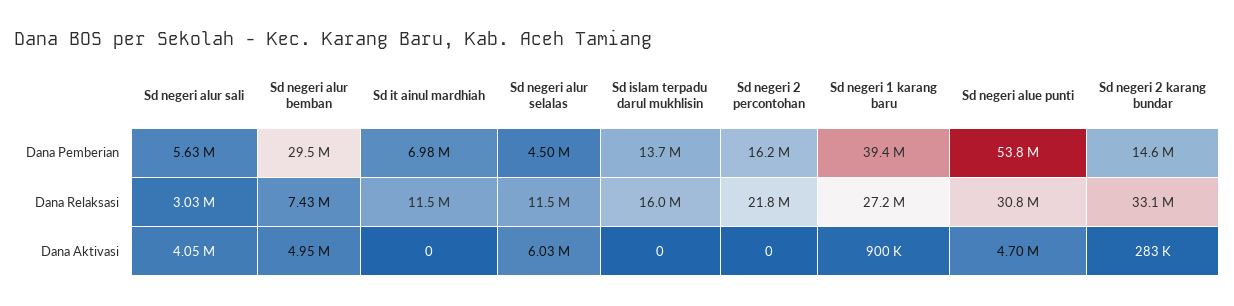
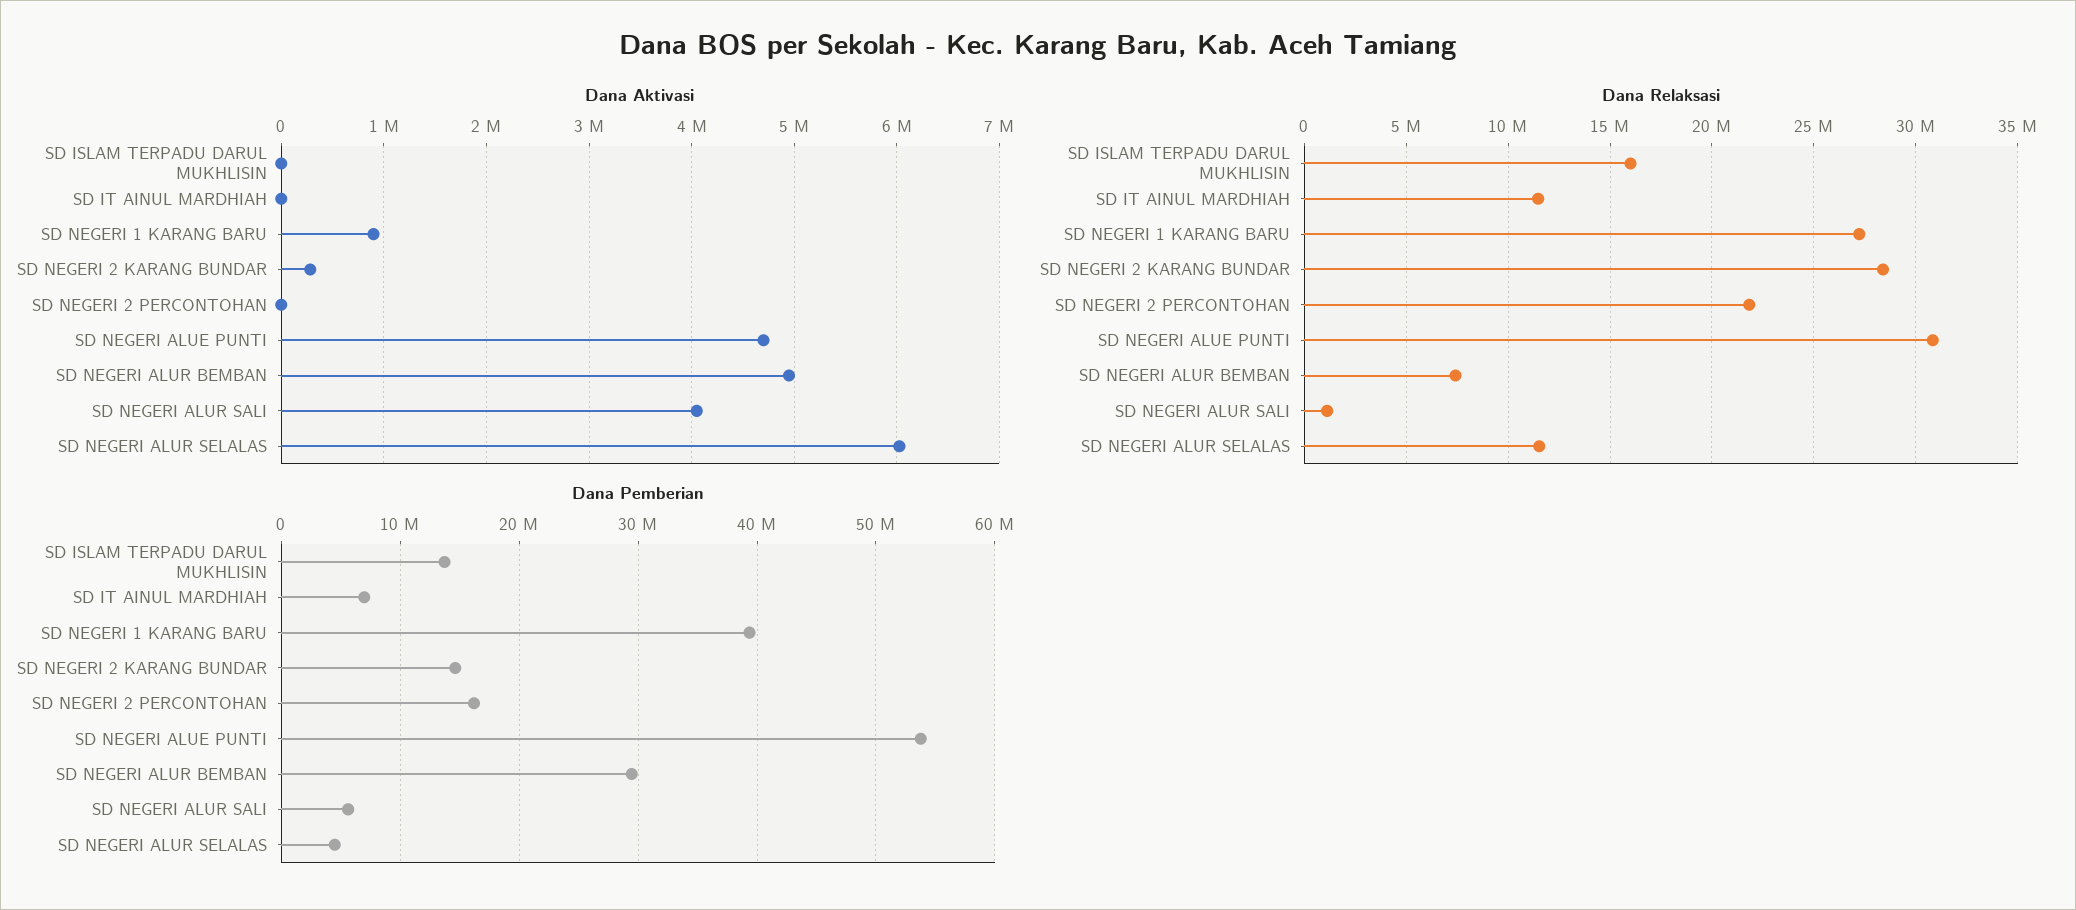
Dana Relaksasi, Sd negeri alur sali: 3030000 -> 1000000
Dana Relaksasi, Sd negeri 2 karang bundar: 33100000 -> 28500000

